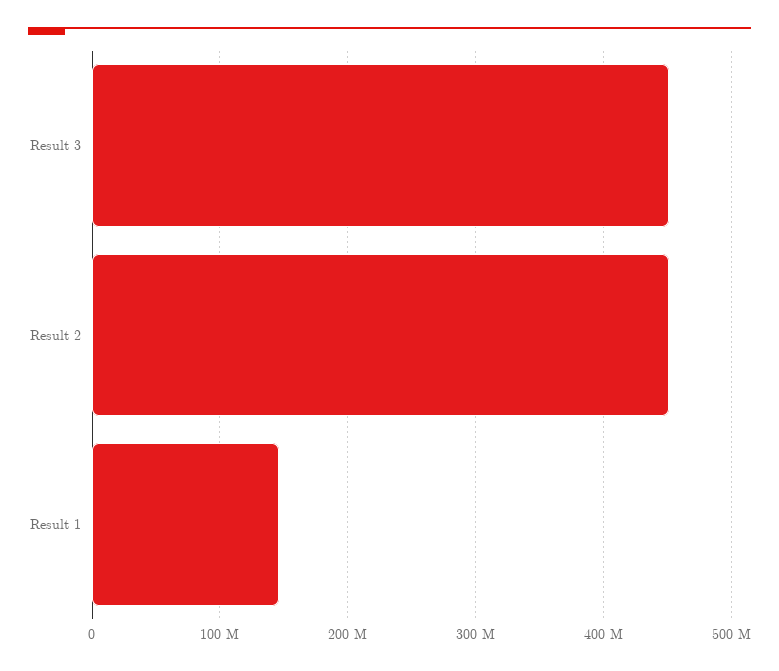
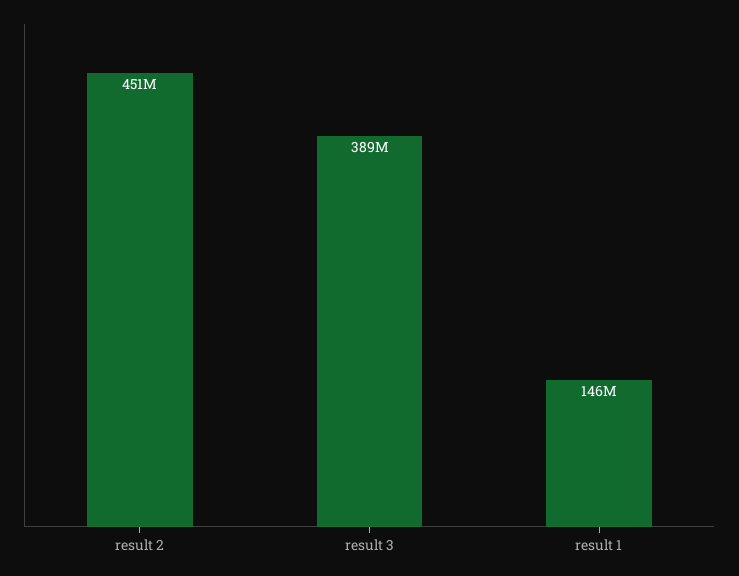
Result 3: 450000000 -> 389000000

